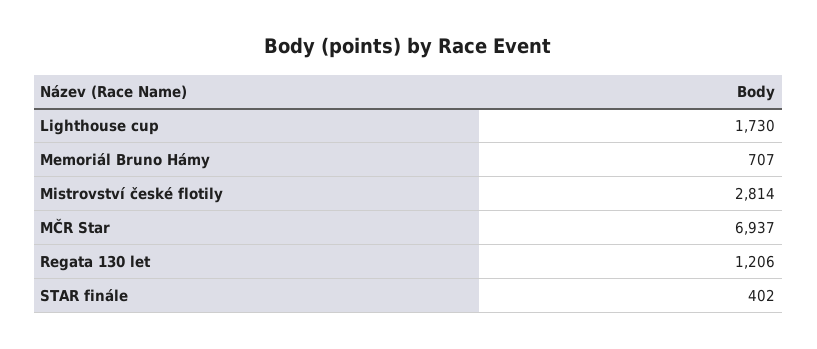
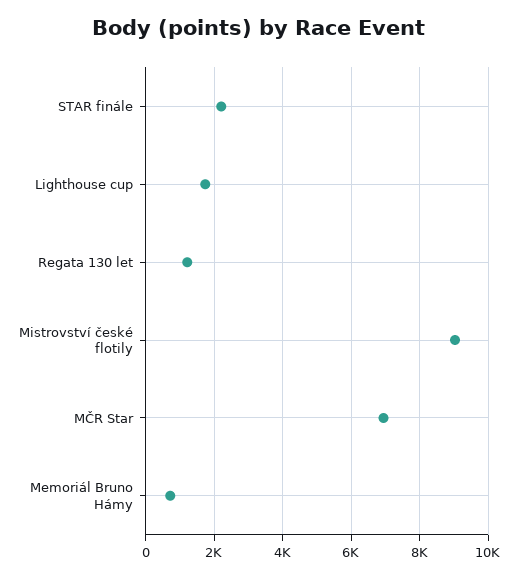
Mistrovství české flotily: 2814 -> 9000
STAR finále: 402 -> 2200

